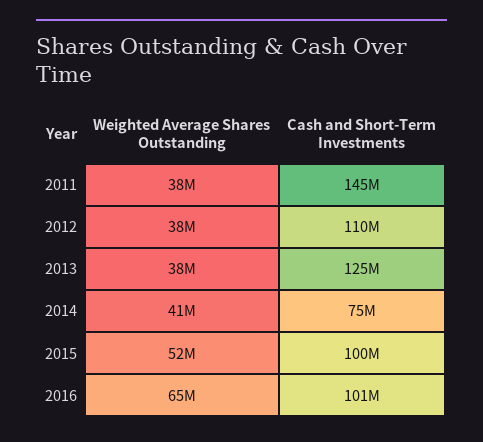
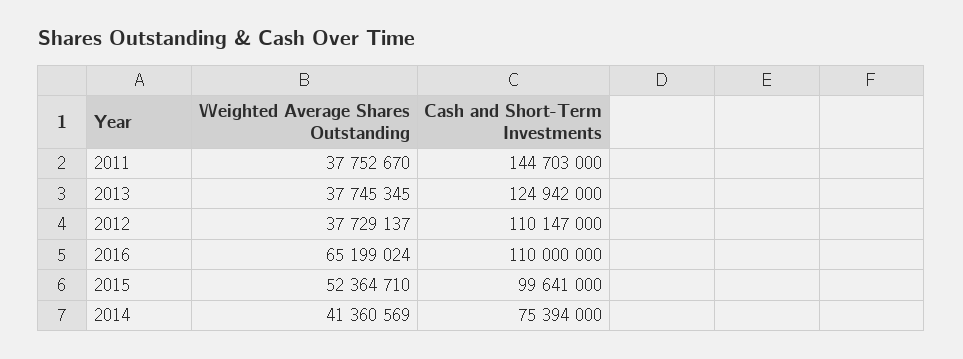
Cash and Short-Term Investments, 2016: 101000000 -> 110000000

